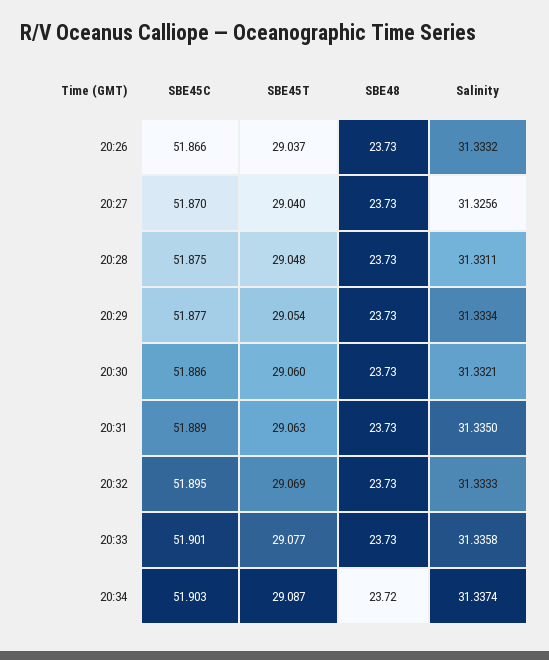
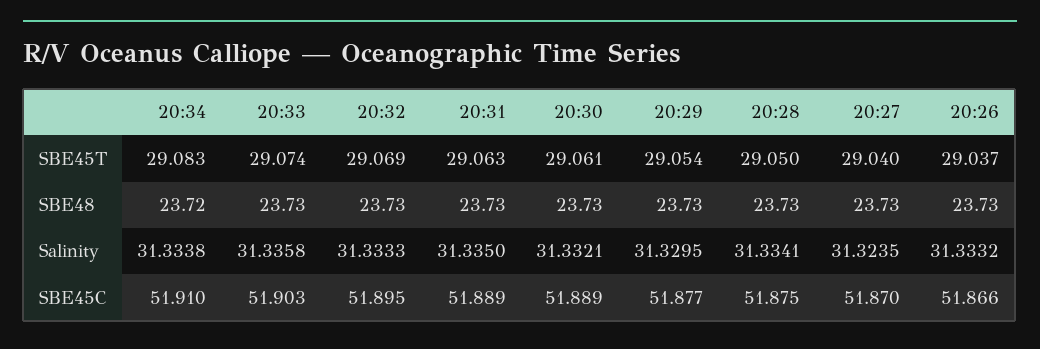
Salinity, 20:27: 31.3256 -> 31.3235
SBE45T, 20:28: 29.048 -> 29.05
Salinity, 20:28: 31.3311 -> 31.3341
Salinity, 20:29: 31.3334 -> 31.3295
SBE45C, 20:30: 51.886 -> 51.889
SBE45T, 20:30: 29.06 -> 29.061
SBE45C, 20:33: 51.901 -> 51.903
SBE45T, 20:33: 29.077 -> 29.074
SBE45C, 20:34: 51.903 -> 51.91
SBE45T, 20:34: 29.087 -> 29.083
Salinity, 20:34: 31.3374 -> 31.3338

